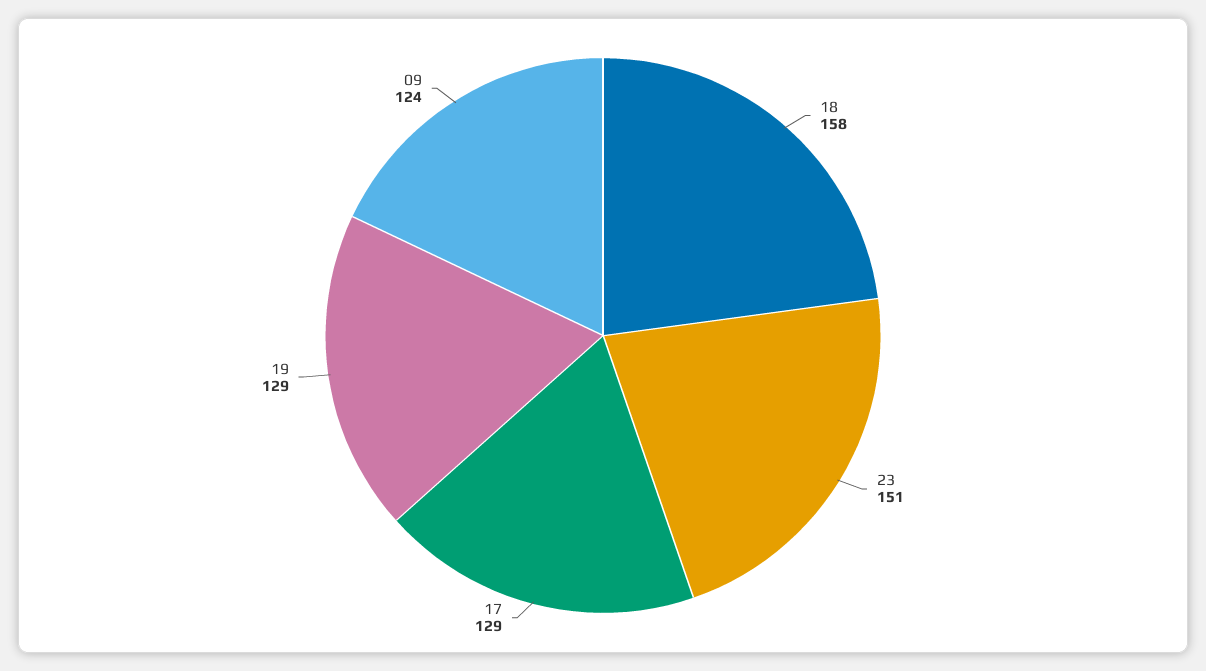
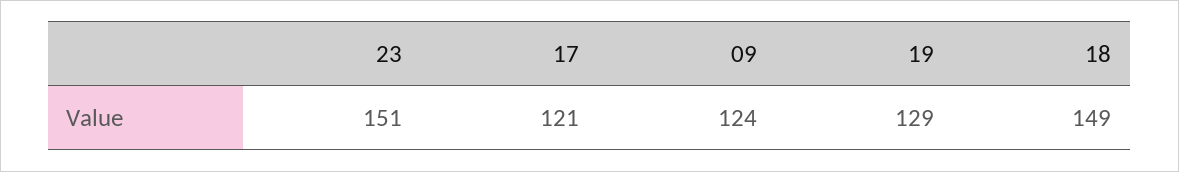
18: 158 -> 149
17: 129 -> 121

